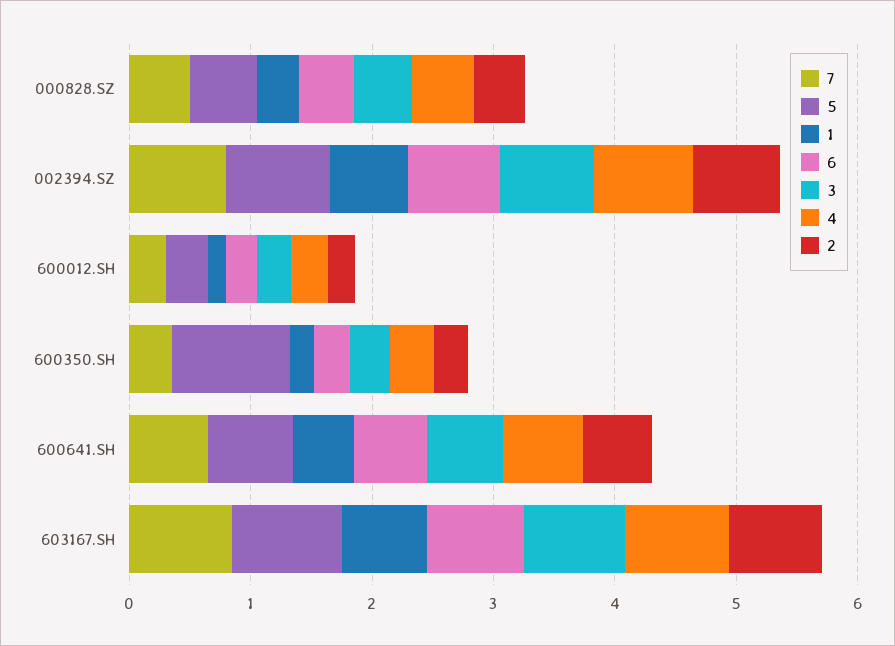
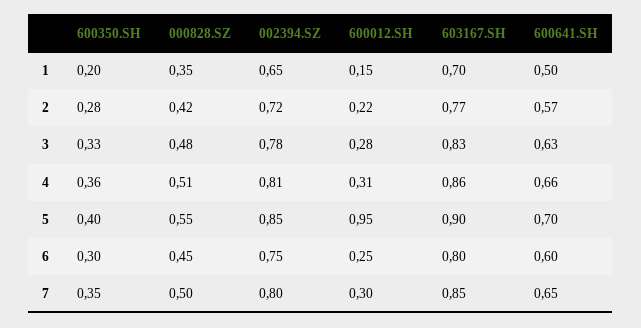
5, 600012.SH: 0.4 -> 0.95
5, 600350.SH: 1 -> 0.4

